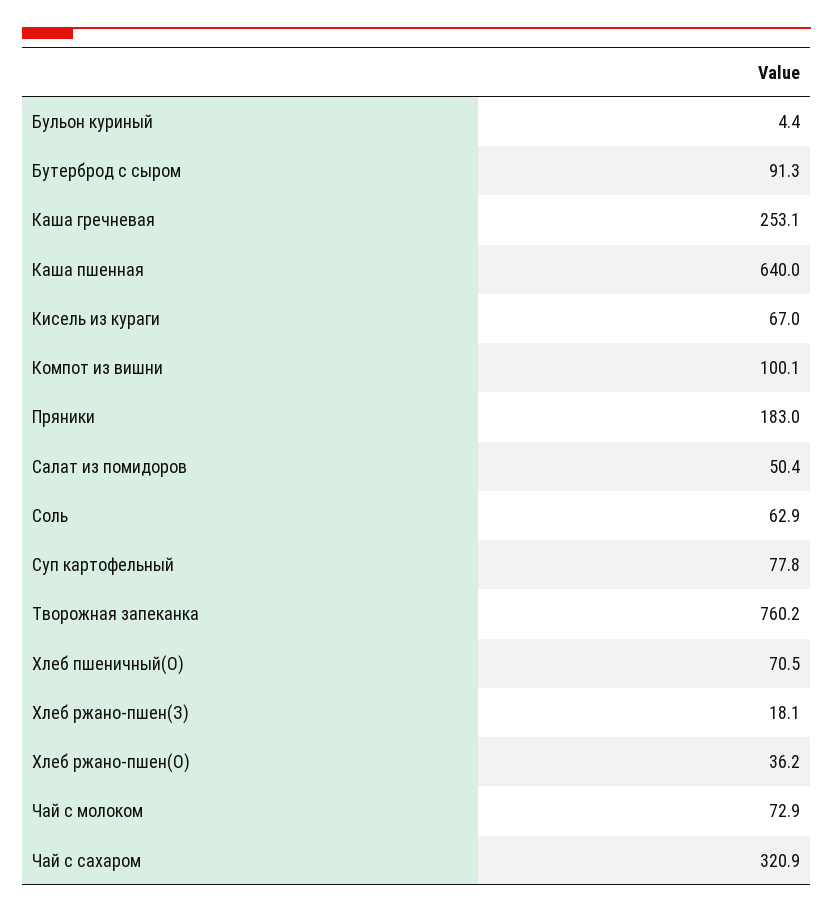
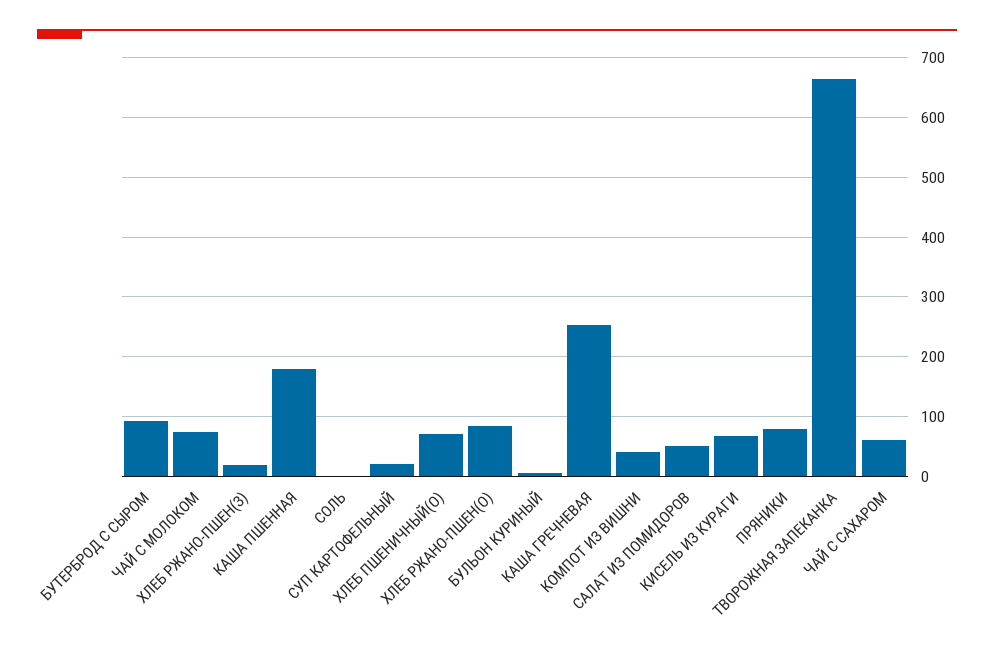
Каша пшенная: 640 -> 180
Компот из вишни: 100.1 -> 40
Пряники: 183 -> 80
Соль: 62.9 -> 0
Суп картофельный: 77.8 -> 20
Творожная запеканка: 760.2 -> 660
Хлеб ржано-пшен(О): 36.2 -> 80
Чай с сахаром: 320.9 -> 60

